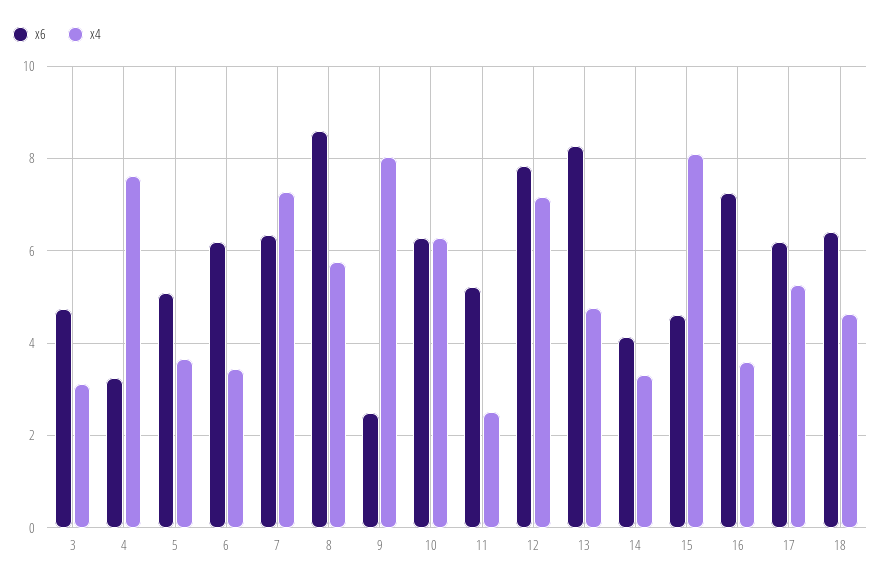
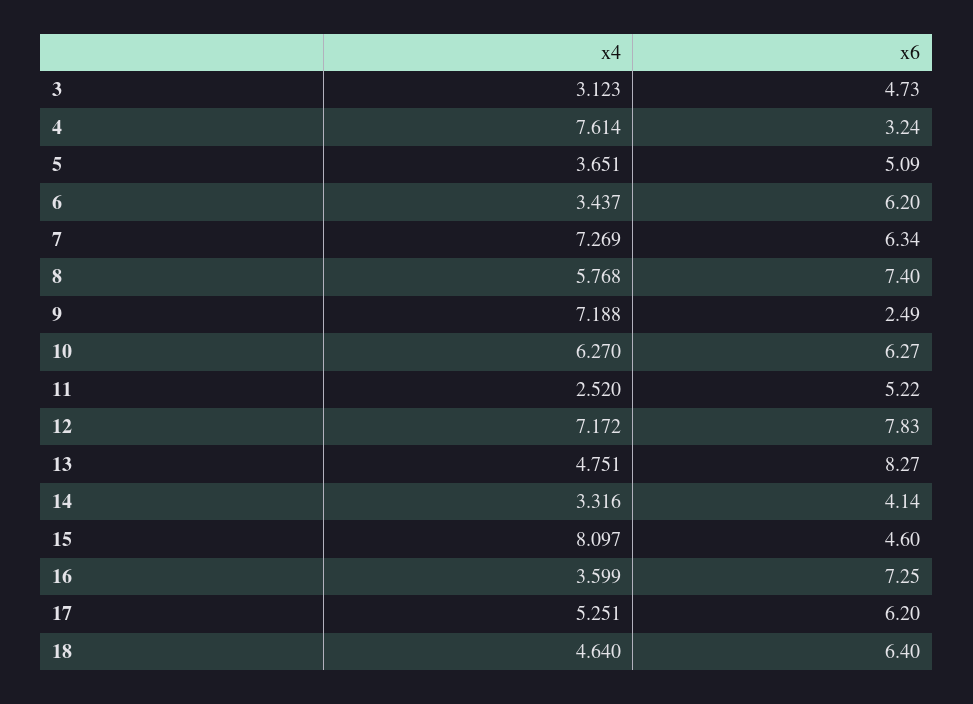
x6, 8: 8.6 -> 7.4
x4, 9: 8 -> 7.188

